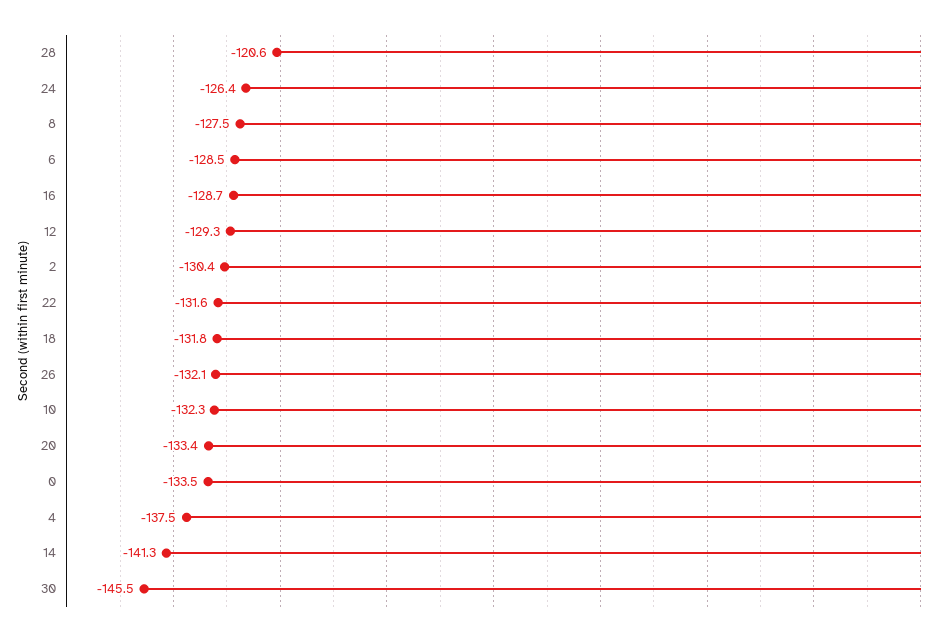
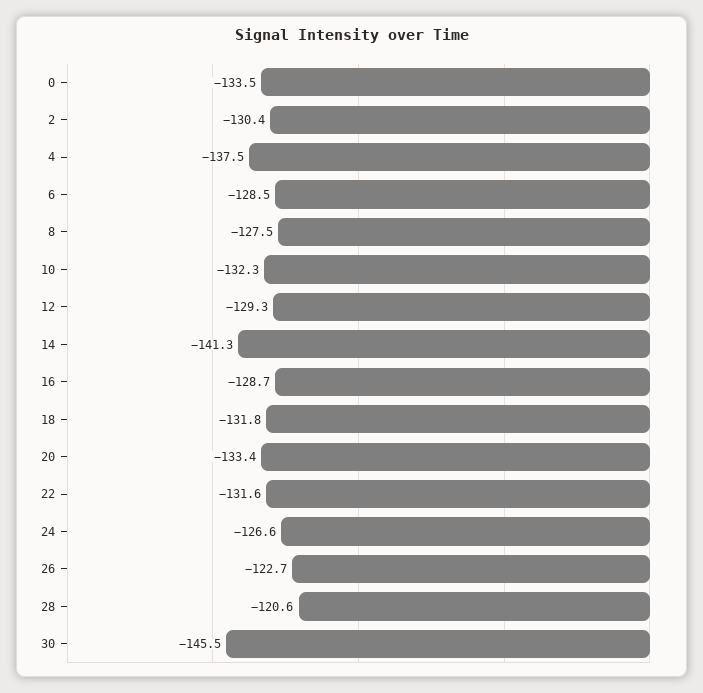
24: -126.4 -> -126.6
26: -132.1 -> -122.7

